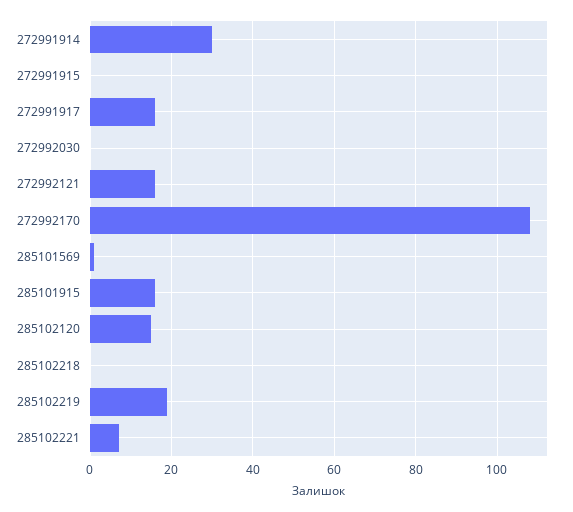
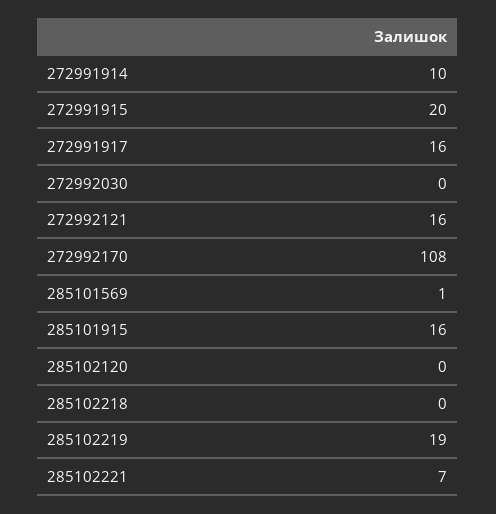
272991914: 30 -> 10
272991915: 0 -> 20
285102120: 15 -> 0

